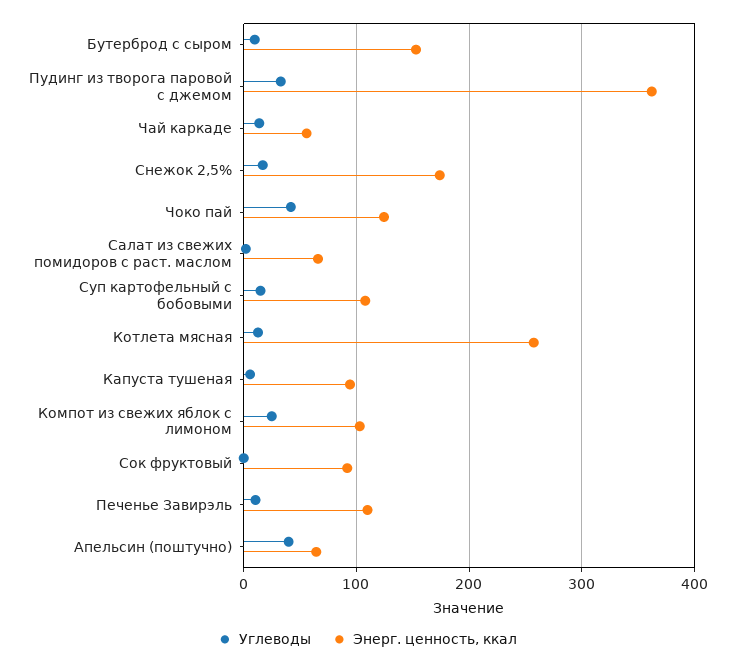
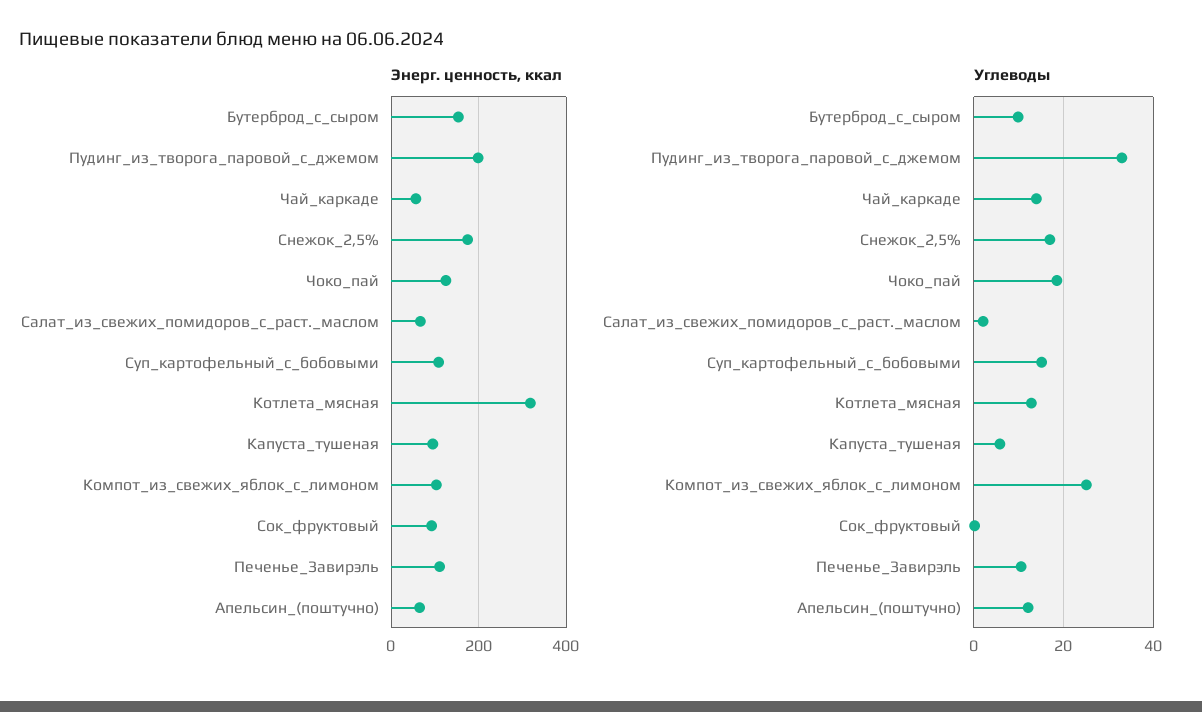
Энерг. ценность, ккал, Пудинг из творога паровой с джемом: 360 -> 200
Углеводы, Чоко пай: 40 -> 18
Энерг. ценность, ккал, Котлета мясная: 260 -> 320
Углеводы, Апельсин (поштучно): 40 -> 12

